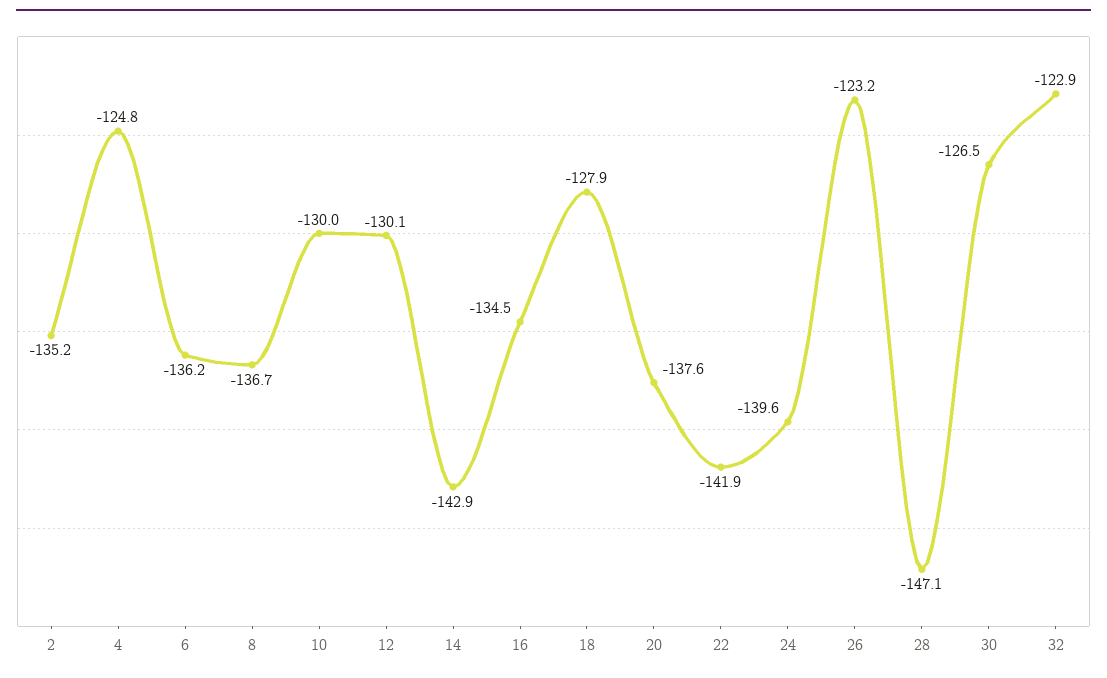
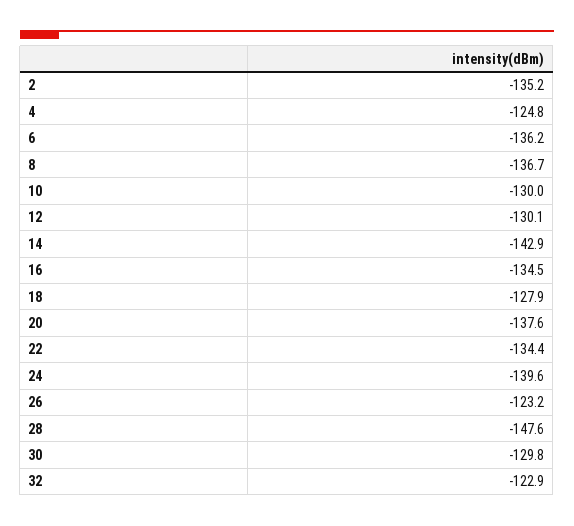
22: -141.9 -> -134.4
28: -147.1 -> -147.6
30: -126.5 -> -129.8

